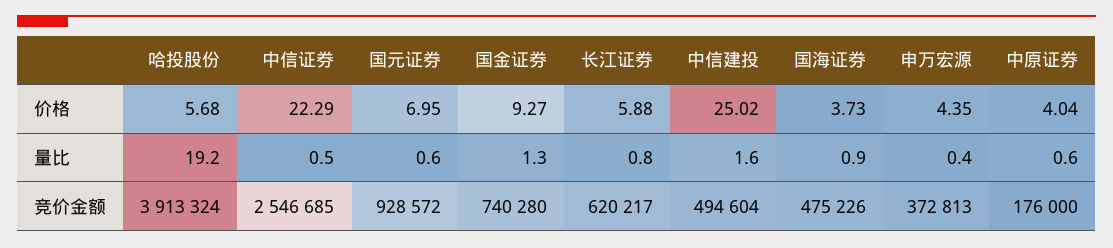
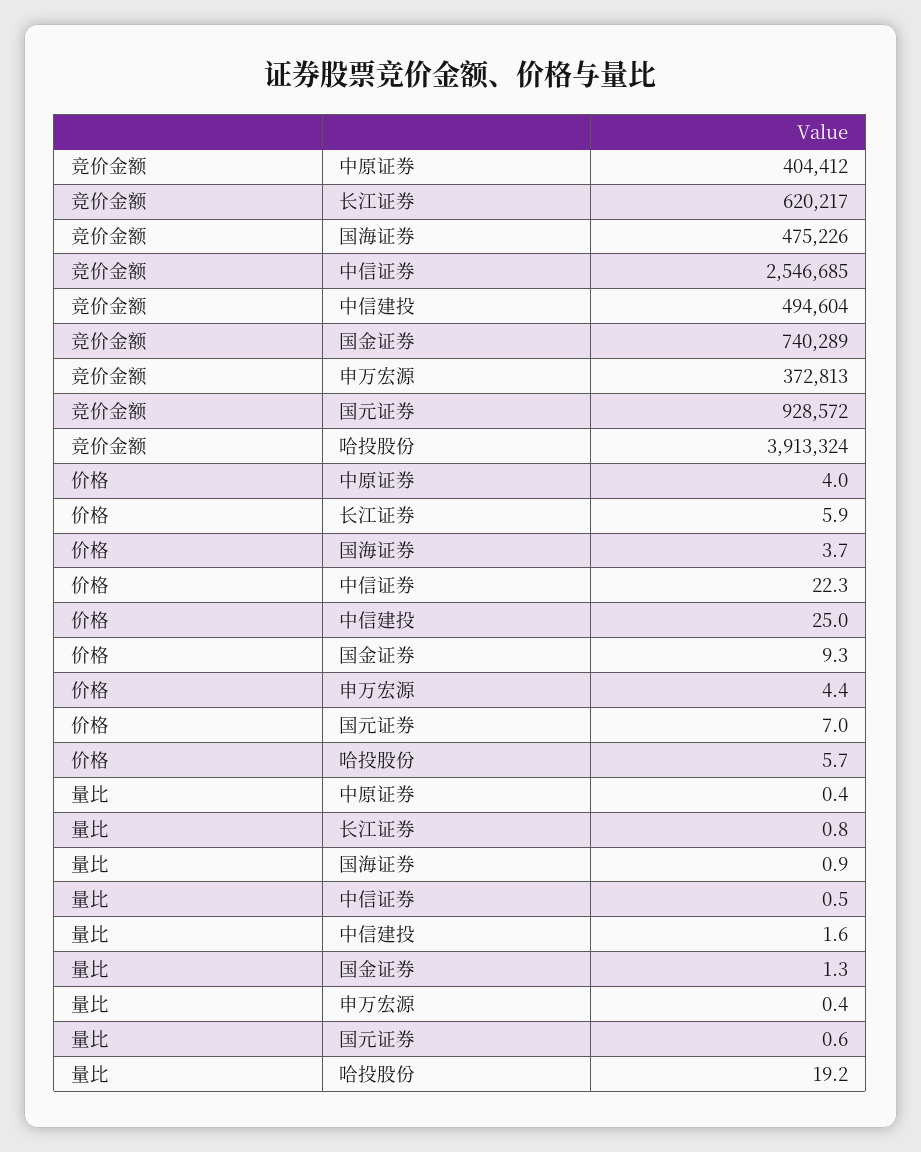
中原证券, 量比: 0.6 -> 0.4
国金证券, 竞价金额: 740280 -> 740289
中原证券, 竞价金额: 176000 -> 404412

